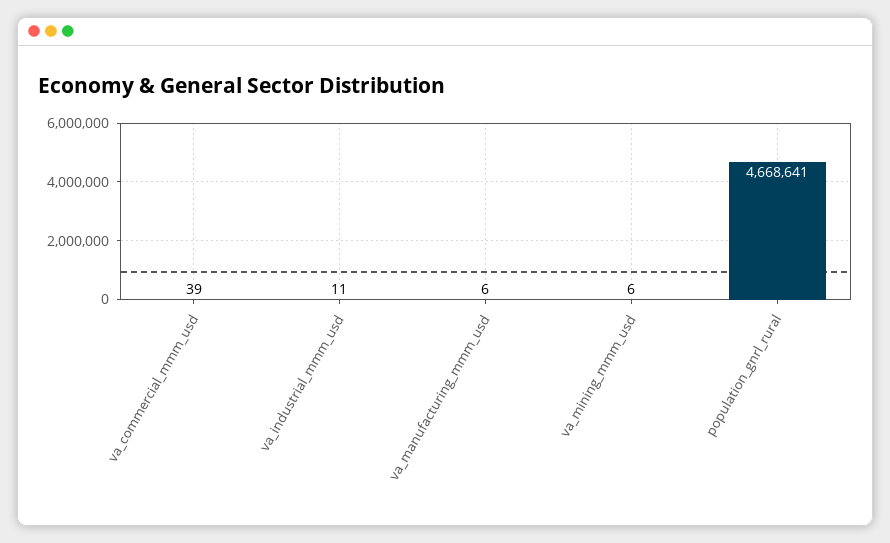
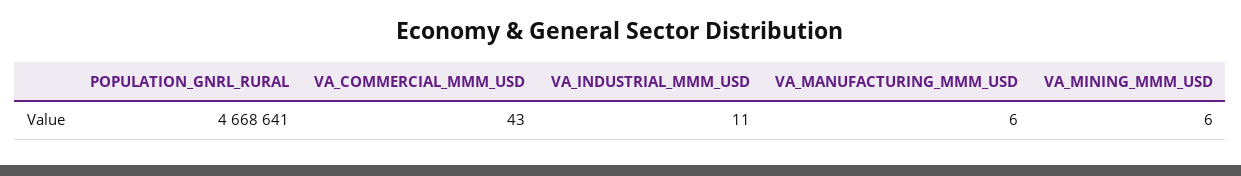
va_commercial_mmm_usd: 39 -> 43

